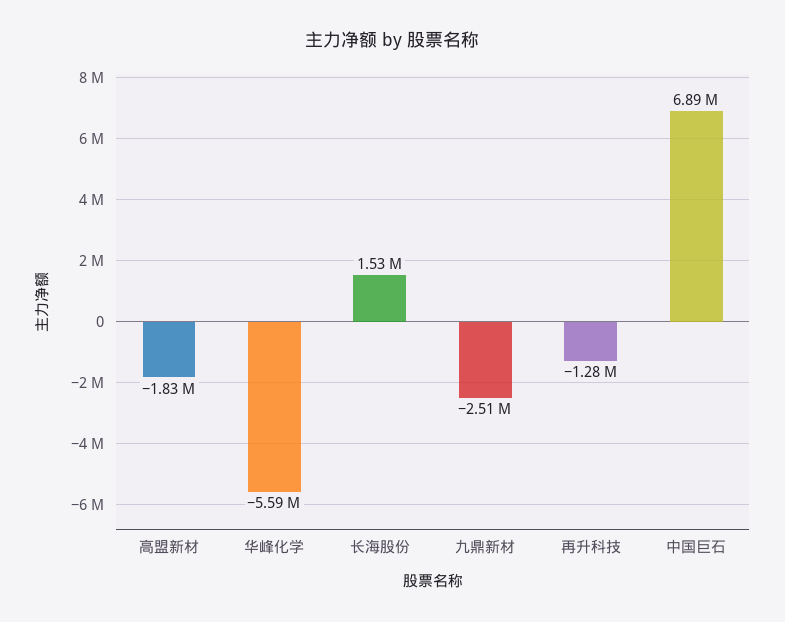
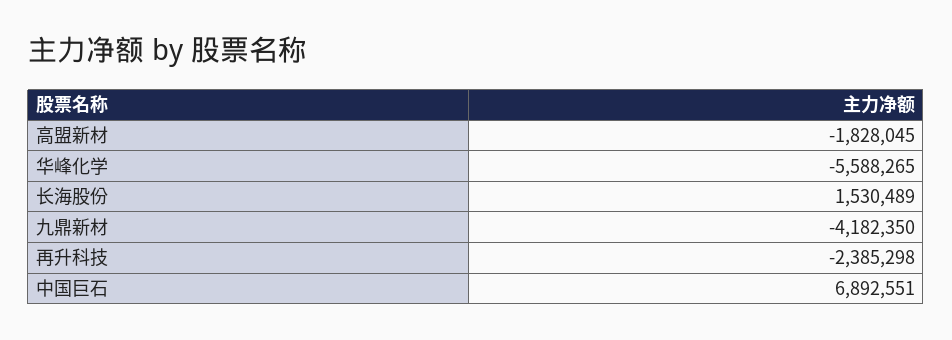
九鼎新材: -2510000 -> -4182350
再升科技: -1280000 -> -2385298

